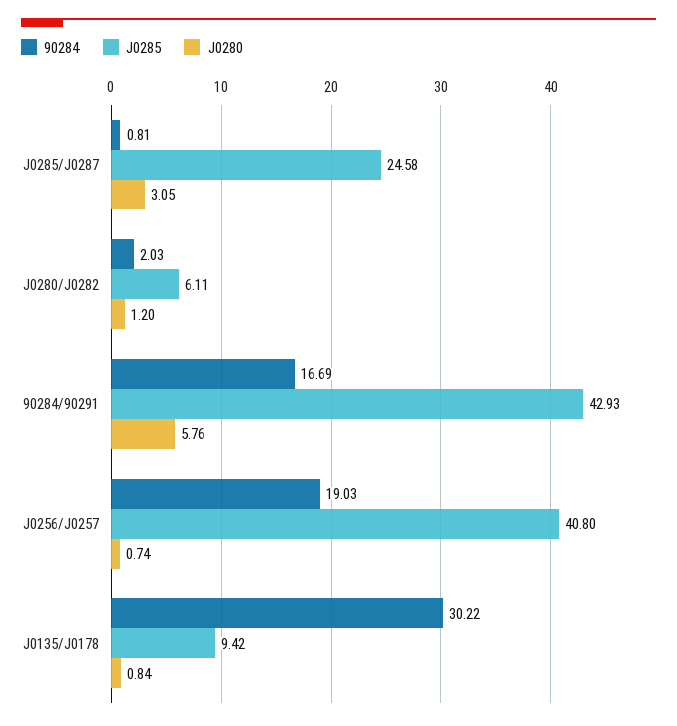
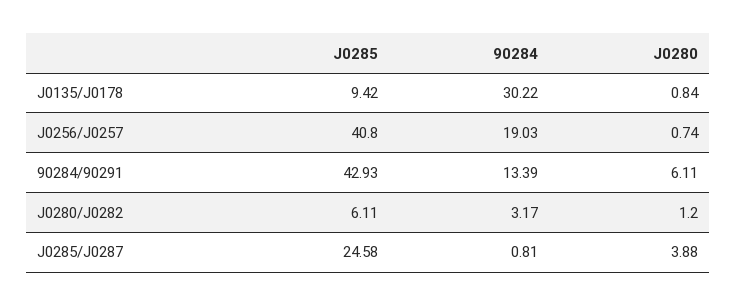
J0280, J0285/J0287: 3.05 -> 3.88
90284, J0280/J0282: 2.03 -> 3.17
90284, 90284/90291: 16.69 -> 13.39
J0280, 90284/90291: 5.76 -> 6.11

